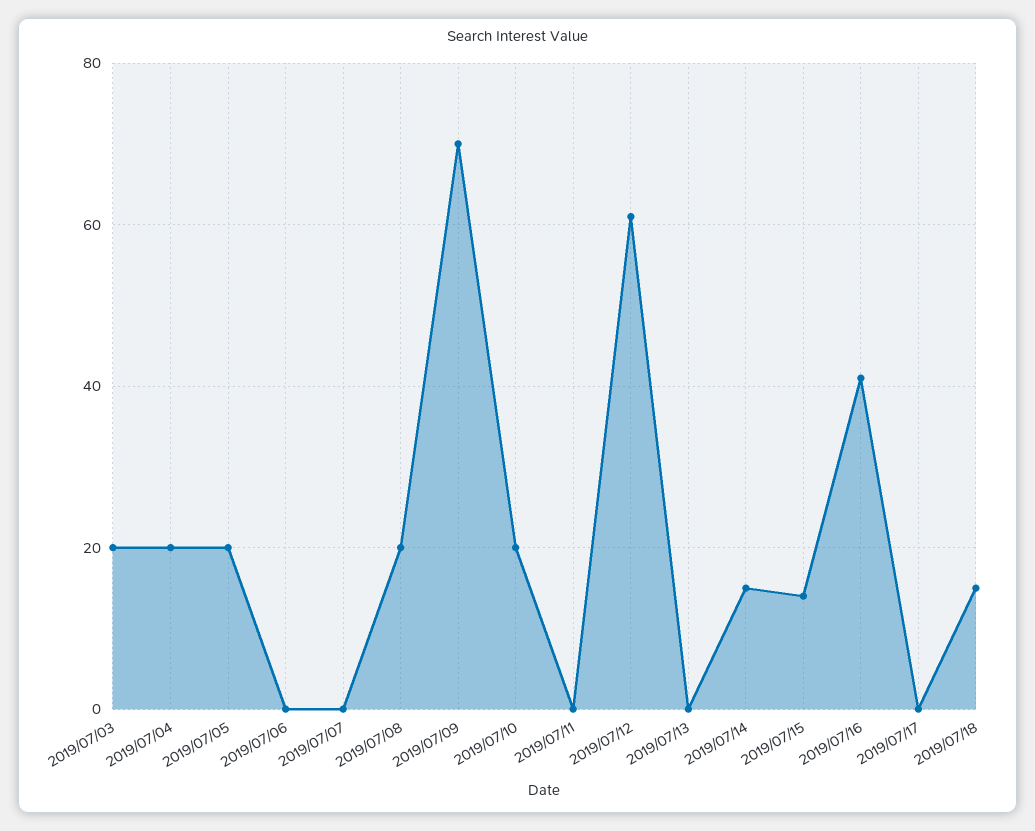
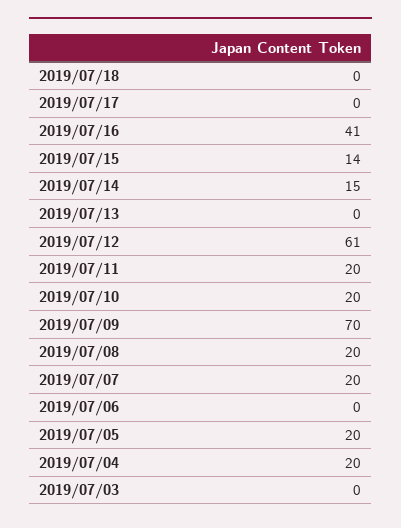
2019/07/03: 20 -> 0
2019/07/07: 0 -> 20
2019/07/11: 0 -> 20
2019/07/18: 15 -> 0

